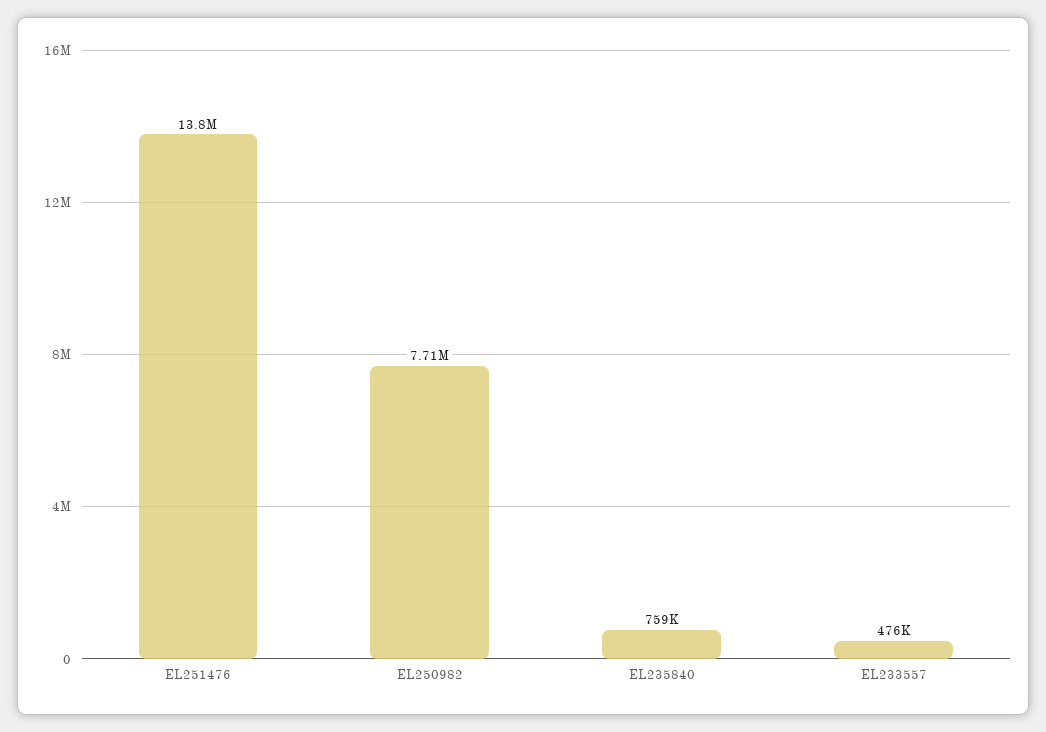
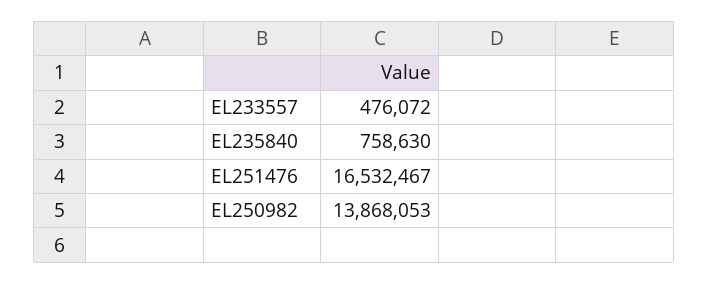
EL251476: 13800000 -> 16532467
EL250982: 7710000 -> 13868053

